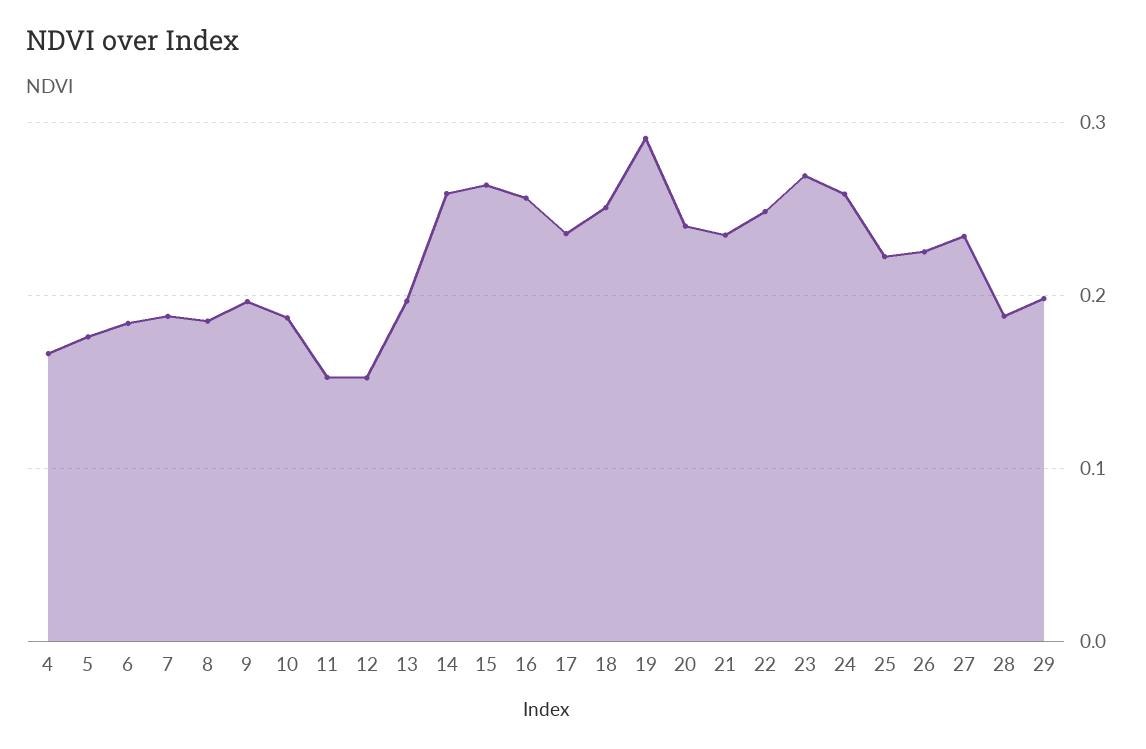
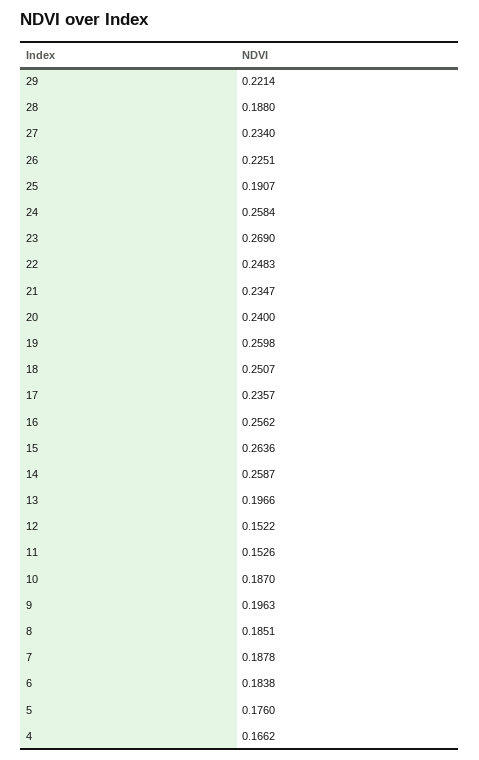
19: 0.29 -> 0.2598
25: 0.22 -> 0.1907
29: 0.2 -> 0.2214

